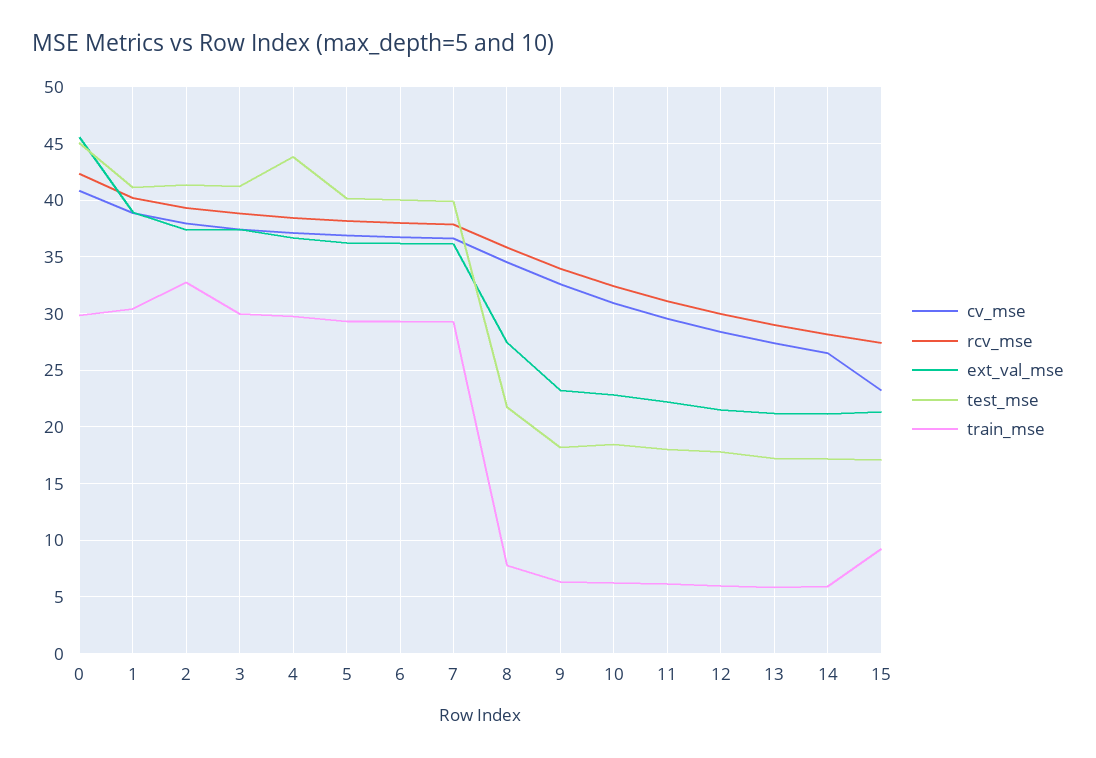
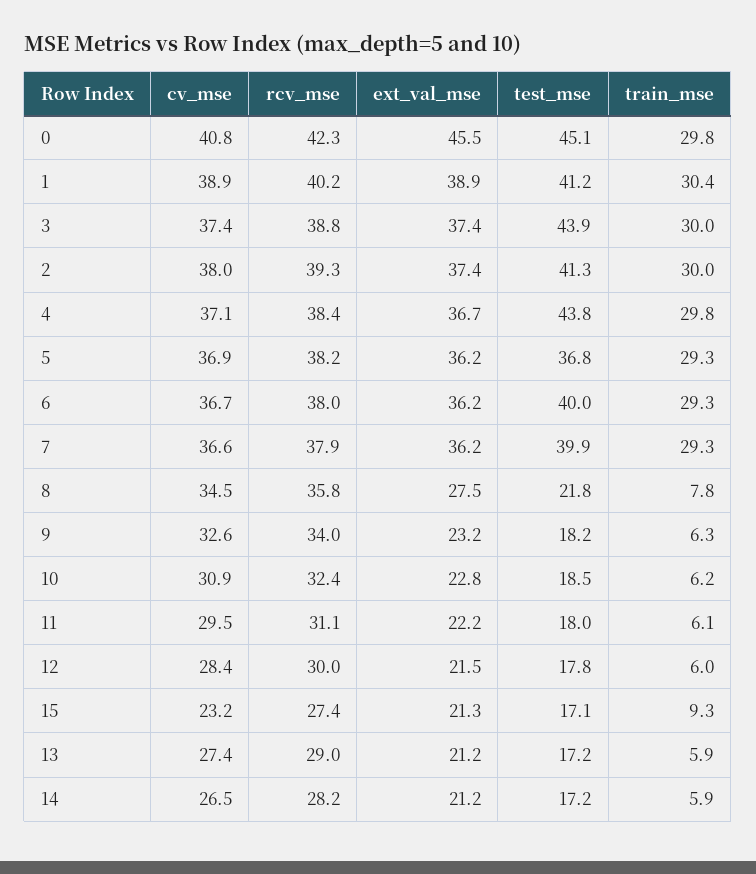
train_mse, 2: 33 -> 30
test_mse, 3: 41 -> 43.9
test_mse, 5: 40 -> 36.8

